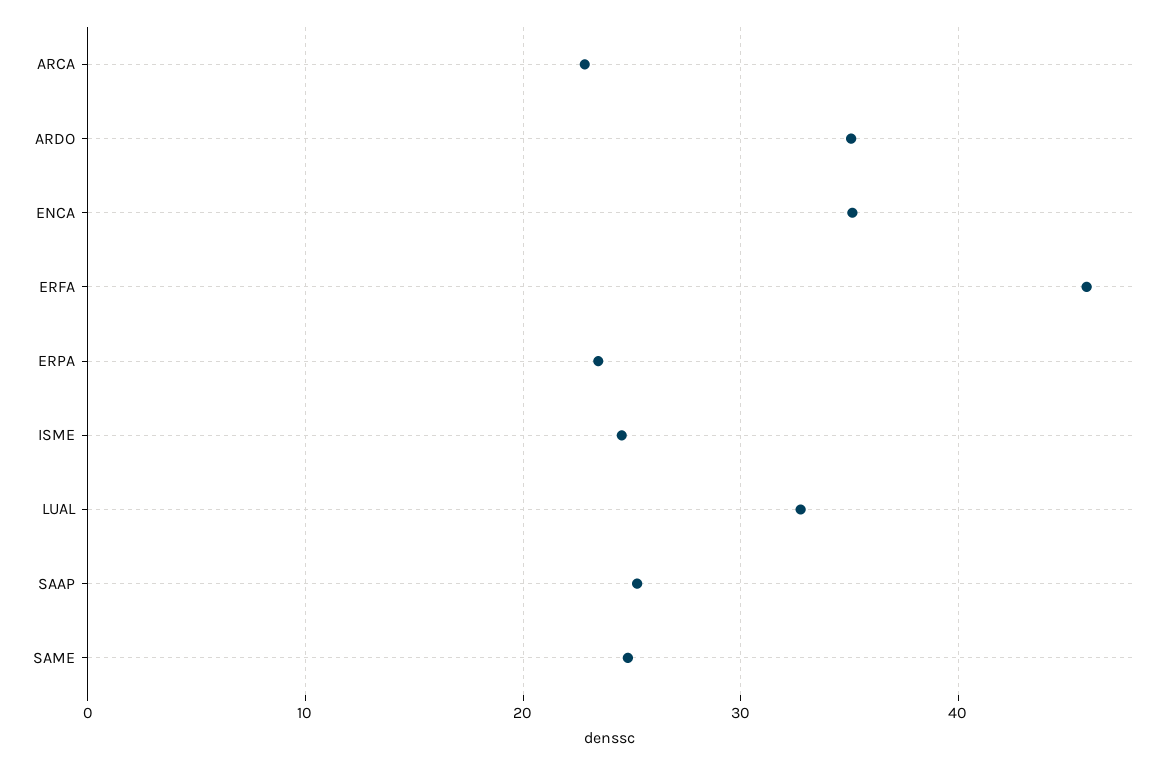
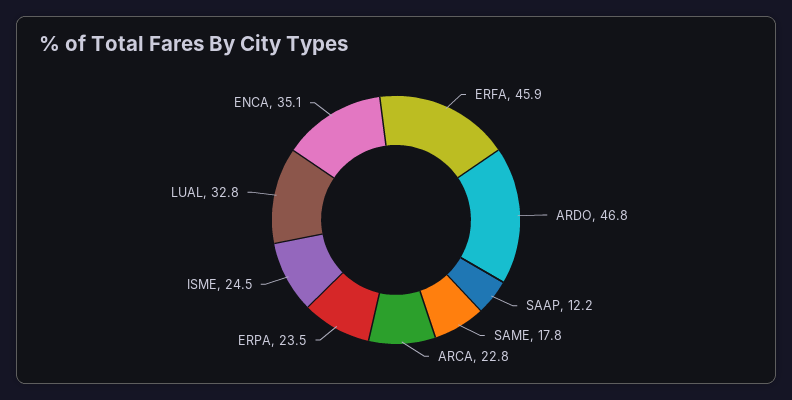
ARDO: 35 -> 46.8
SAAP: 25 -> 12.2
SAME: 25 -> 17.8

